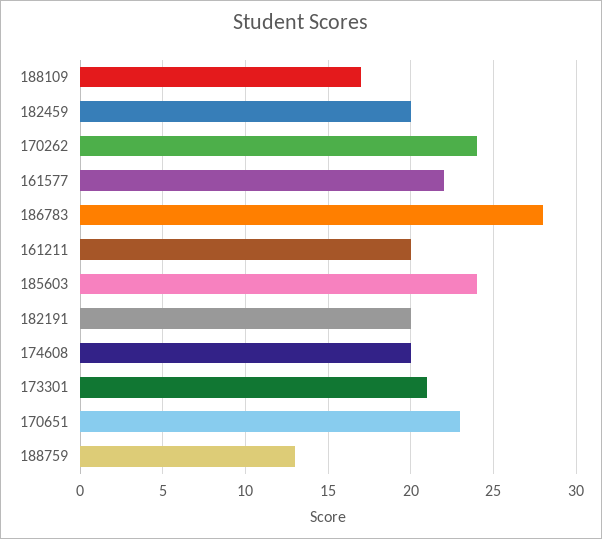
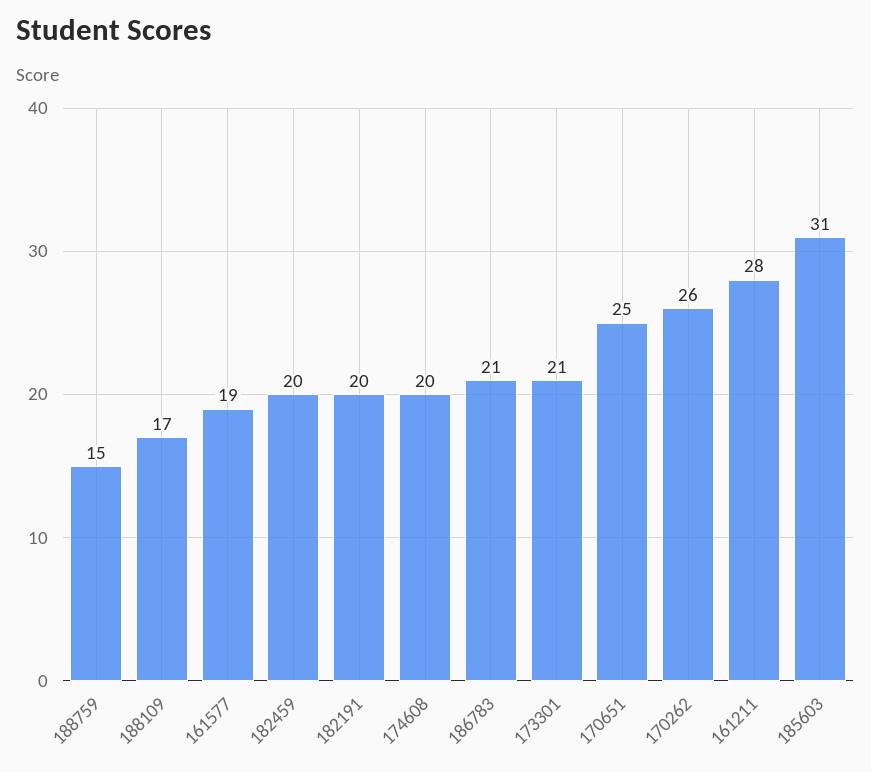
170262: 24 -> 26
161577: 22 -> 19
186783: 28 -> 21
161211: 20 -> 28
185603: 24 -> 31
170651: 23 -> 25
188759: 13 -> 15

